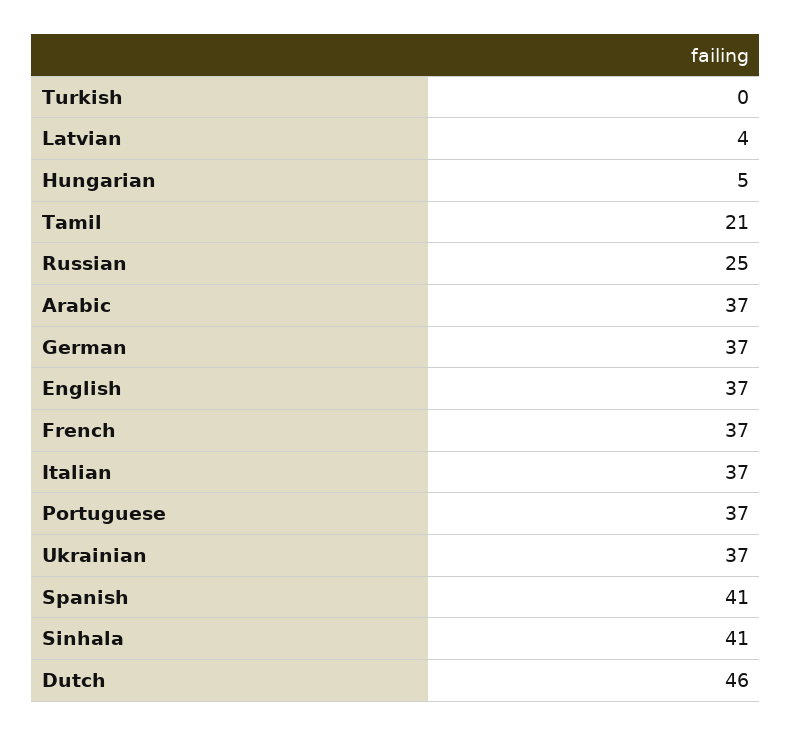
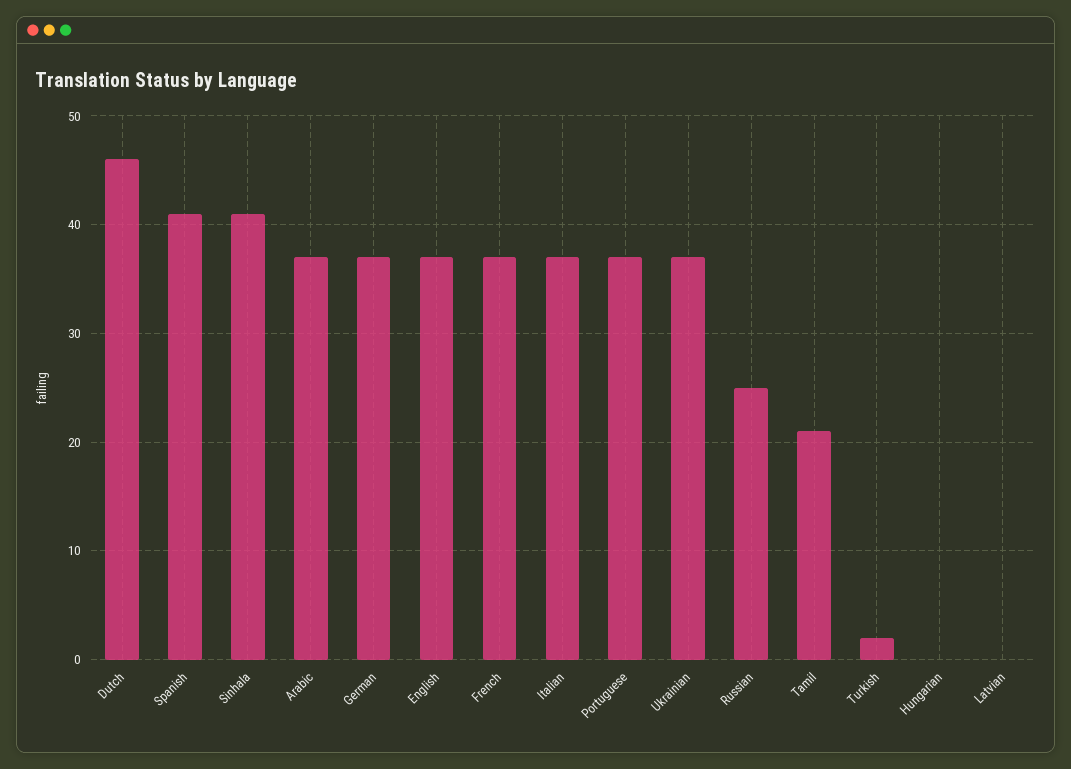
Turkish: 0 -> 2
Latvian: 4 -> 0
Hungarian: 5 -> 0

